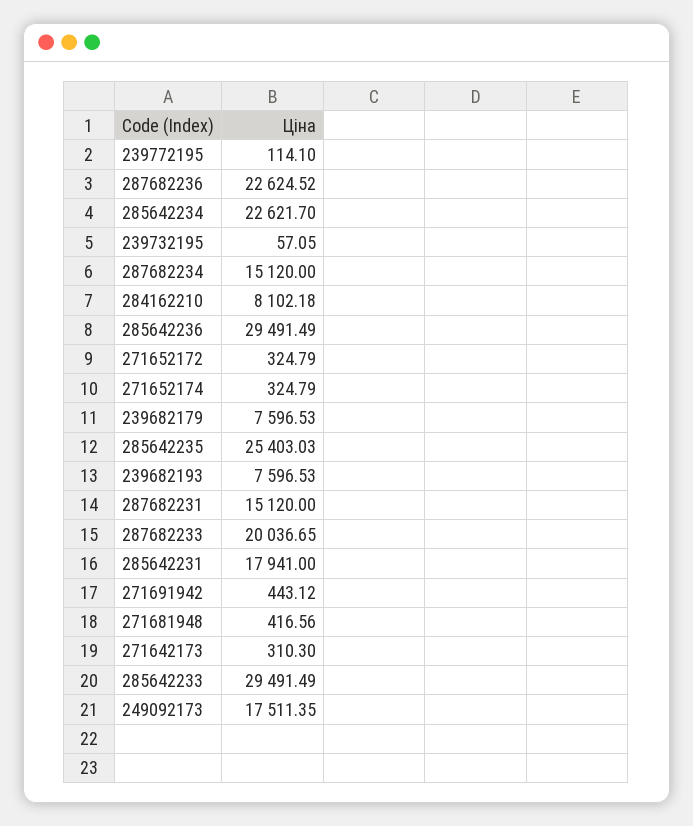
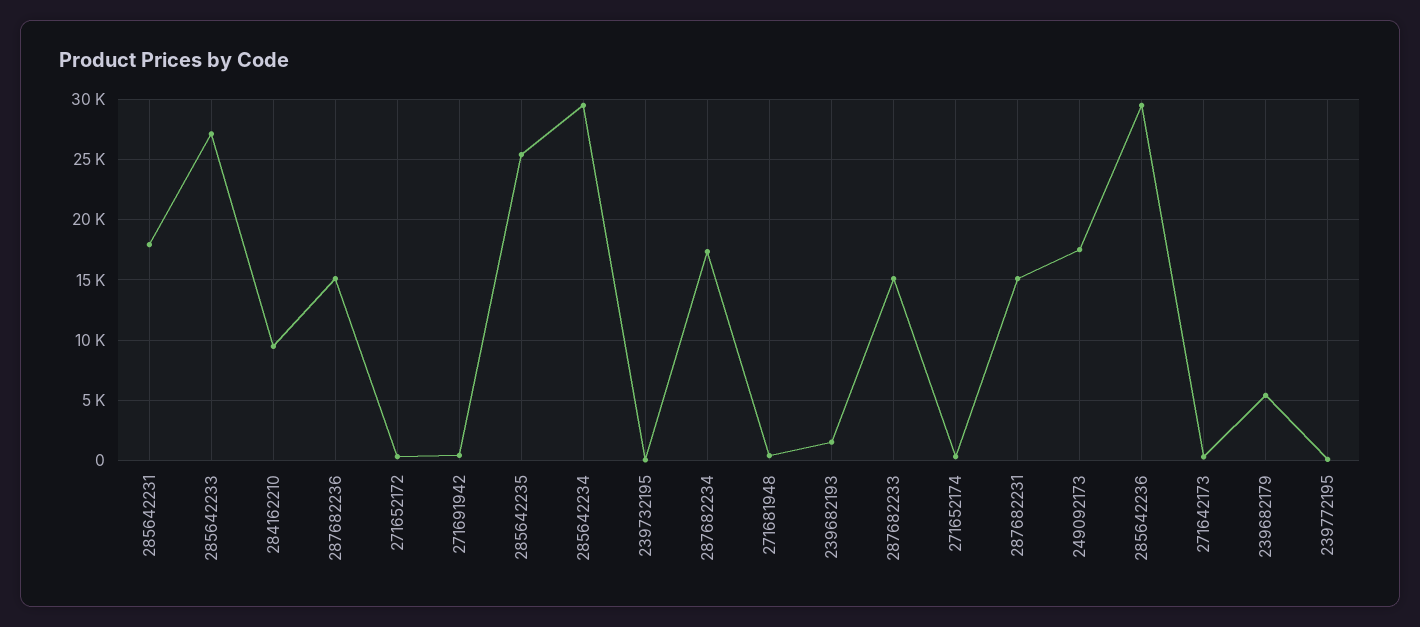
287682236: 22624.52 -> 15000
285642234: 22621.7 -> 29500
287682234: 15120 -> 17500
284162210: 8102.18 -> 9500
239682179: 7596.53 -> 5500
239682193: 7596.53 -> 1500
287682233: 20036.65 -> 15000
285642233: 29491.49 -> 27000

